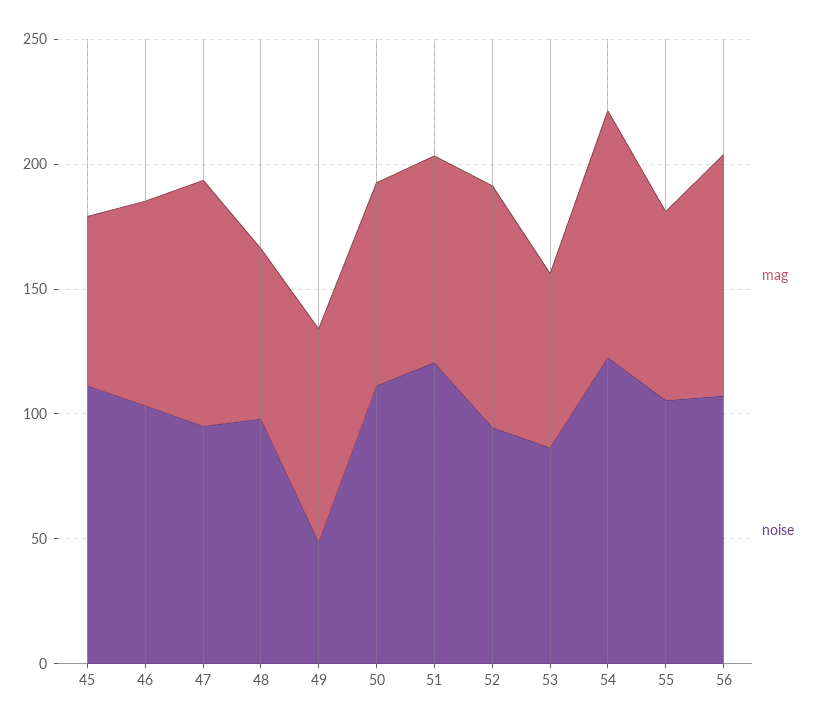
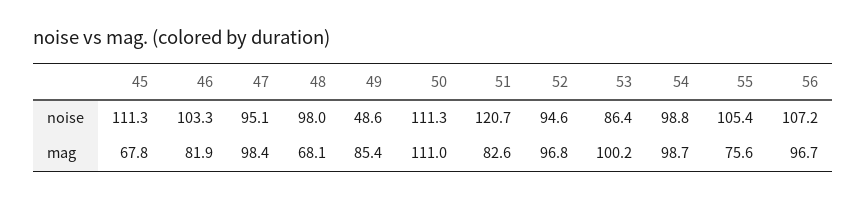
mag, 50: 80 -> 111
mag, 53: 70 -> 100.2
noise, 54: 120 -> 98.8

